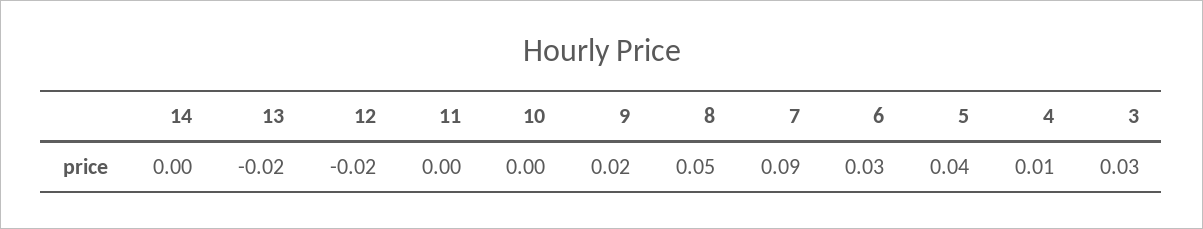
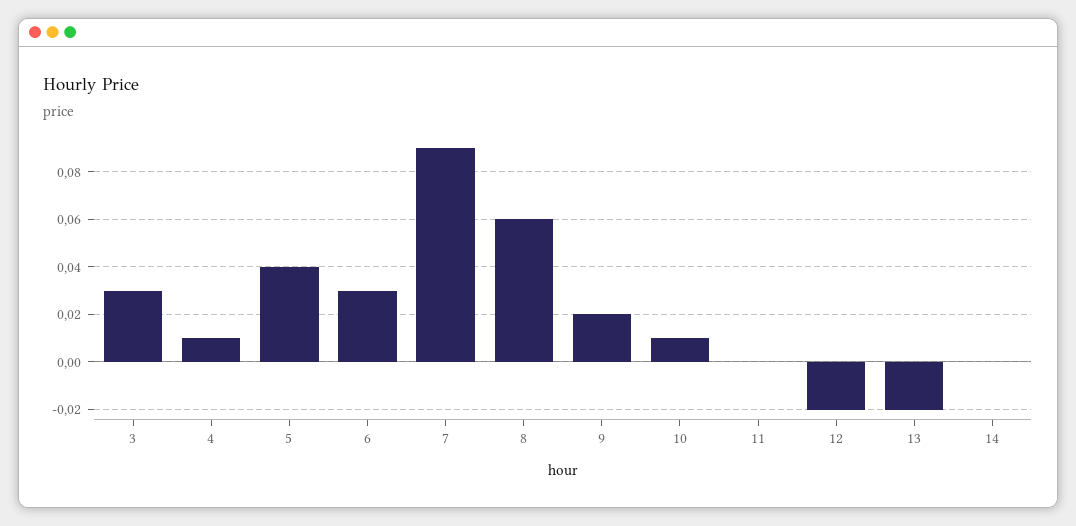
10: 0 -> 0.01
8: 0.05 -> 0.06

